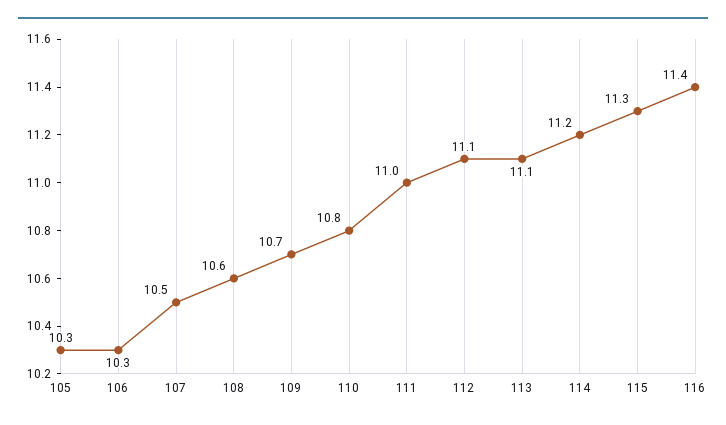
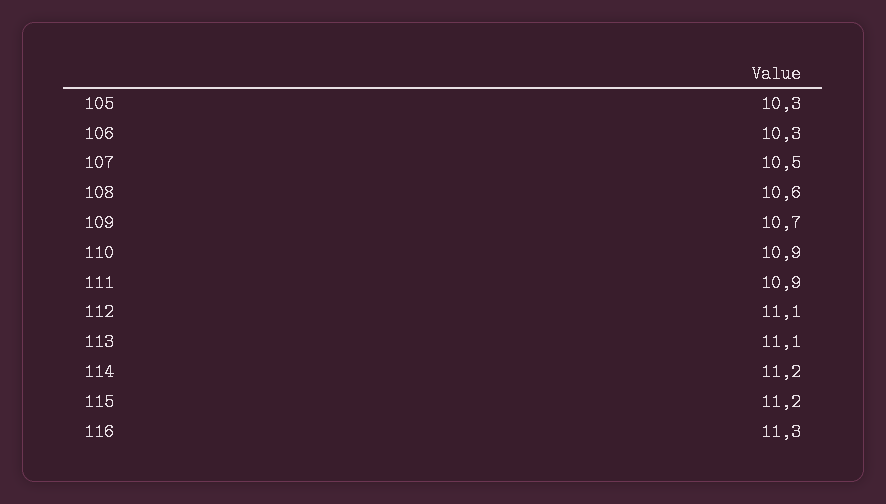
110: 10.8 -> 10.9
111: 11 -> 10.9
115: 11.3 -> 11.2
116: 11.4 -> 11.3

